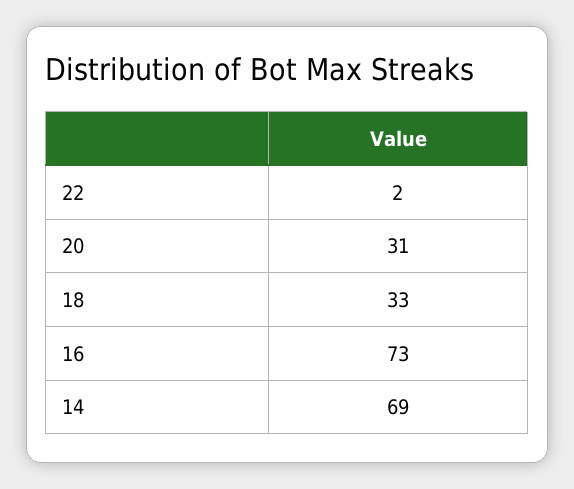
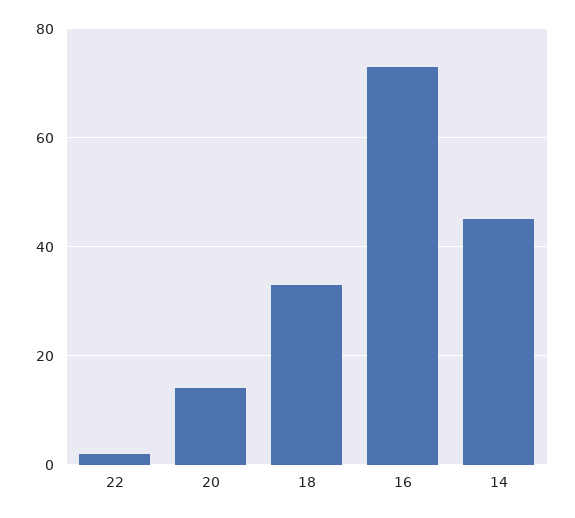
20: 31 -> 15
14: 69 -> 45

